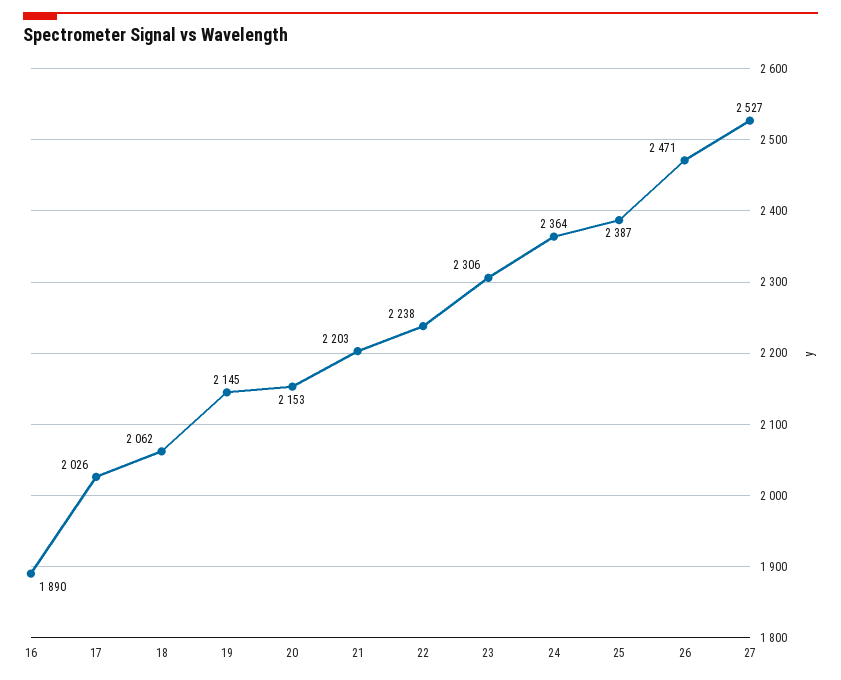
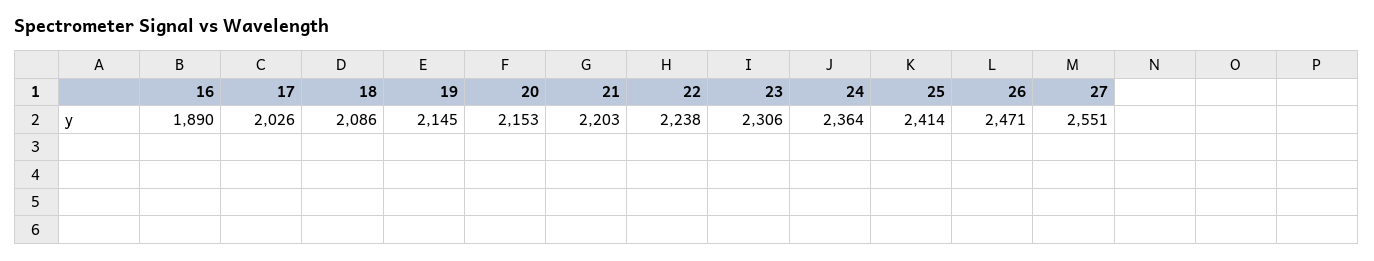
18: 2062 -> 2086
25: 2387 -> 2414
27: 2527 -> 2551

